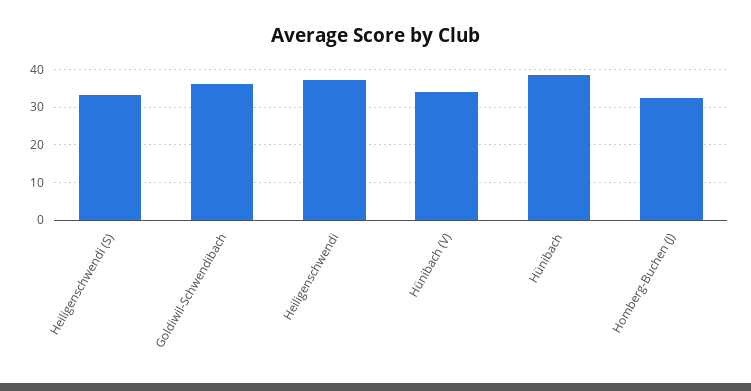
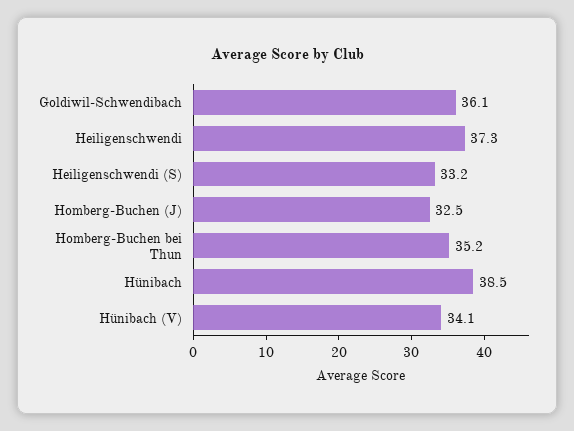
Homberg-Buchen bei Thun: none -> 35.2

